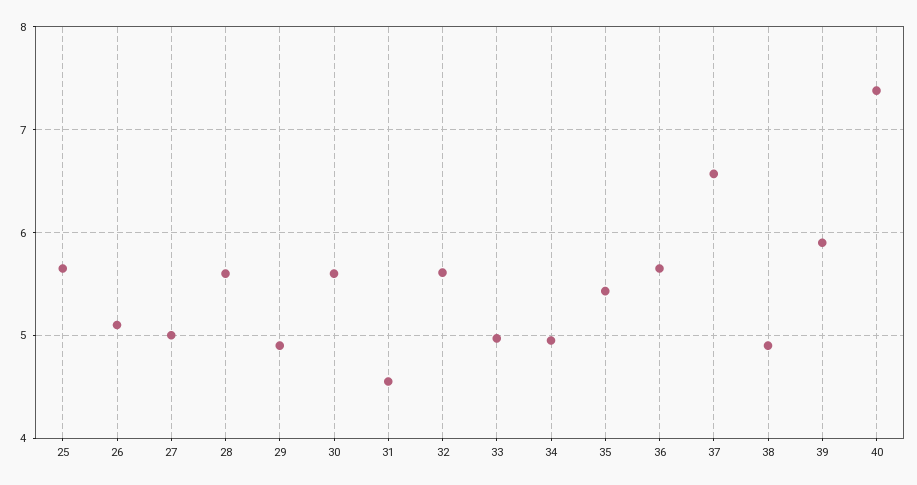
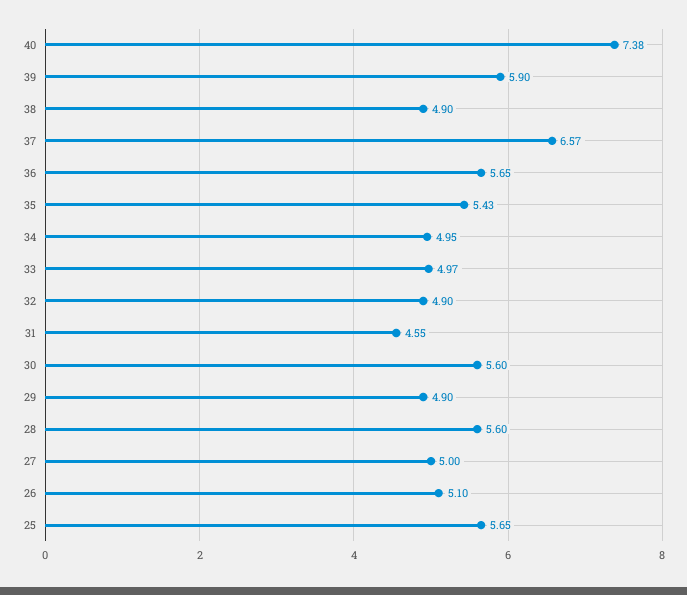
32: 5.6 -> 4.9

